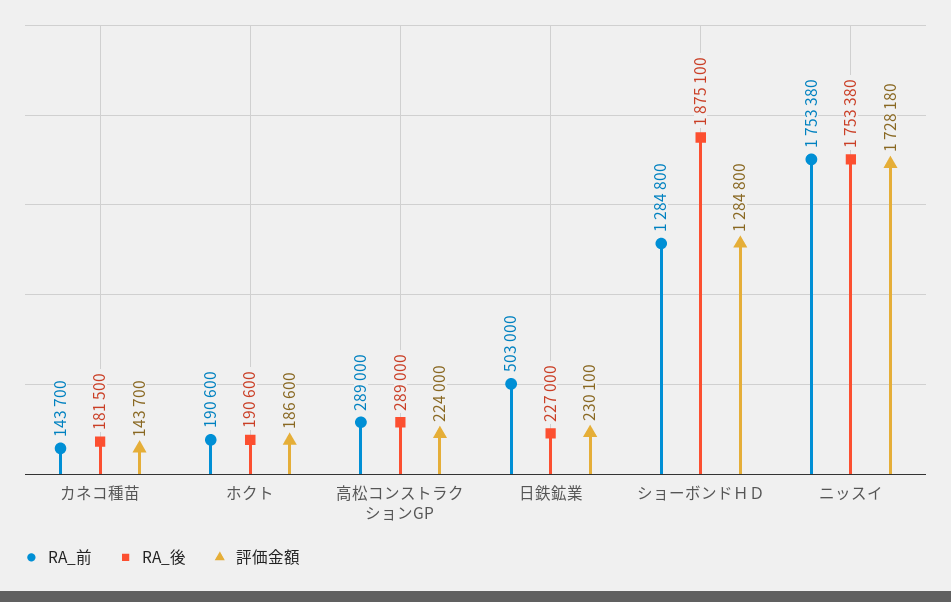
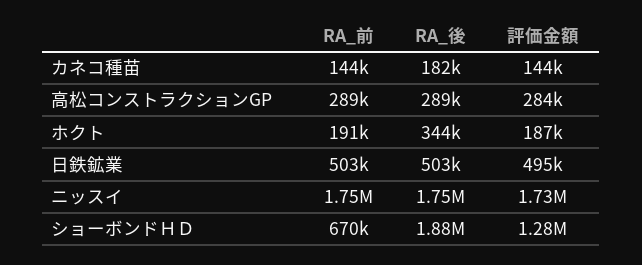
RA_後, ホクト: 190600 -> 344000
評価金額, 高松コンストラクションGP: 224000 -> 284000
RA_後, 日鉄鉱業: 227000 -> 503000
評価金額, 日鉄鉱業: 230100 -> 495000
RA_前, ショーボンドＨＤ: 1284800 -> 670000

